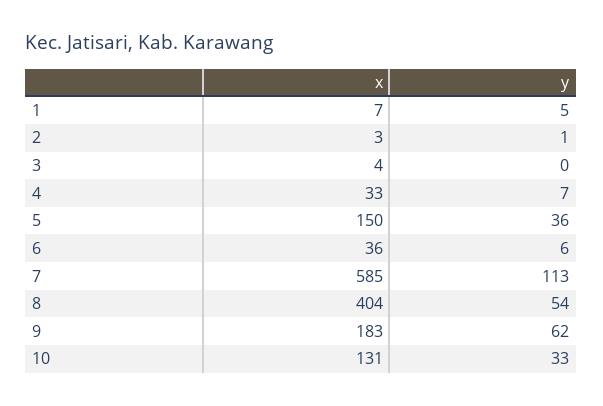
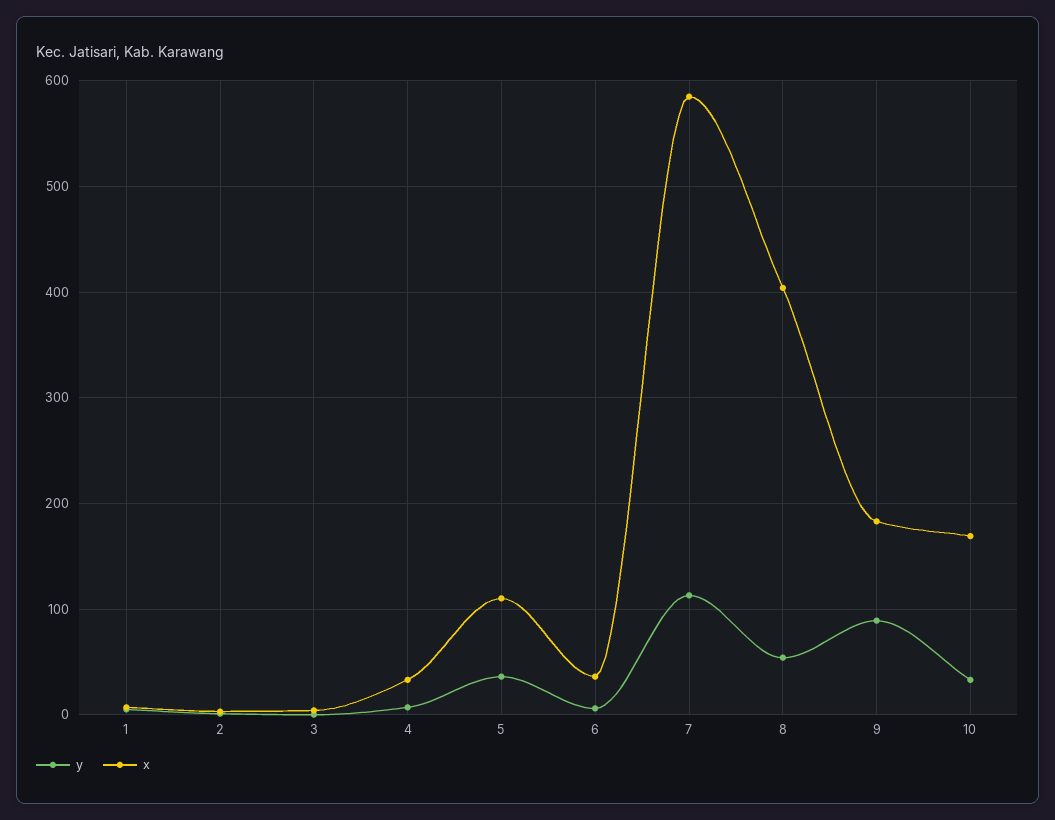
x, 5: 150 -> 110
y, 9: 62 -> 90
x, 10: 131 -> 170

